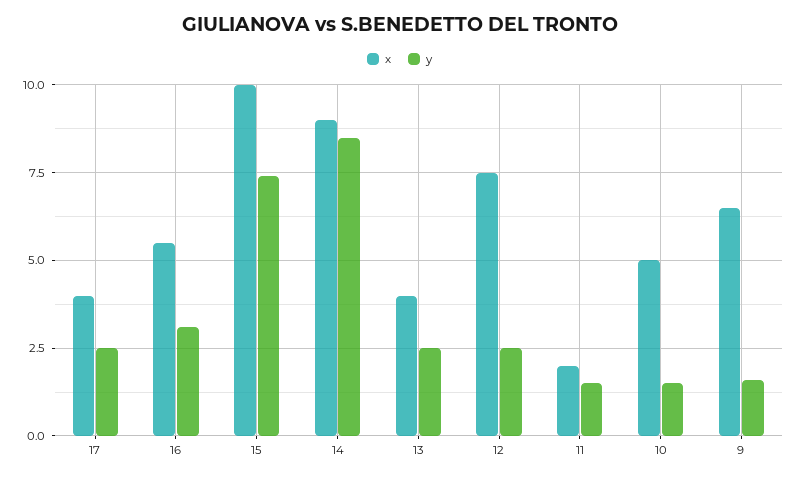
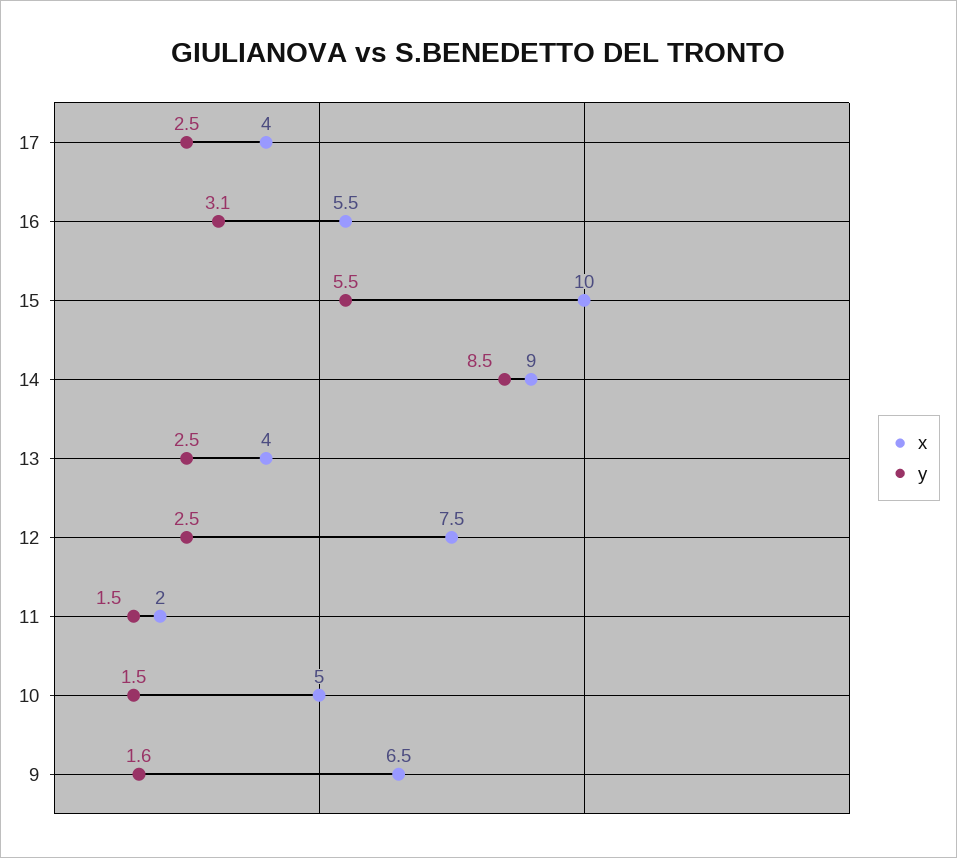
y, 15: 7.5 -> 5.5

